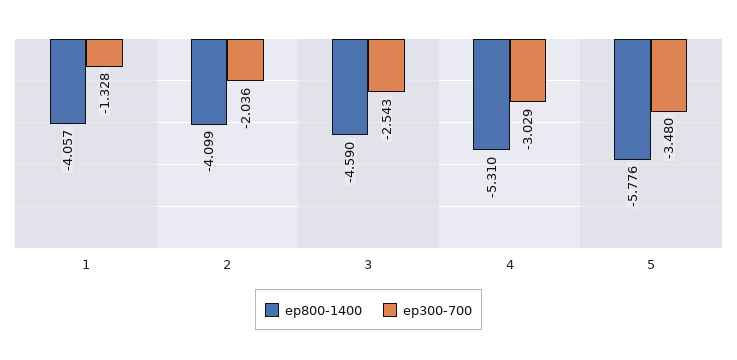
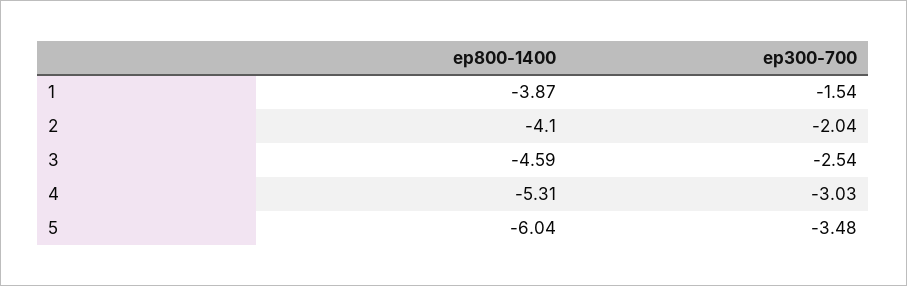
ep800-1400, 1: -4.057 -> -3.87
ep300-700, 1: -1.328 -> -1.54
ep800-1400, 5: -5.776 -> -6.04

